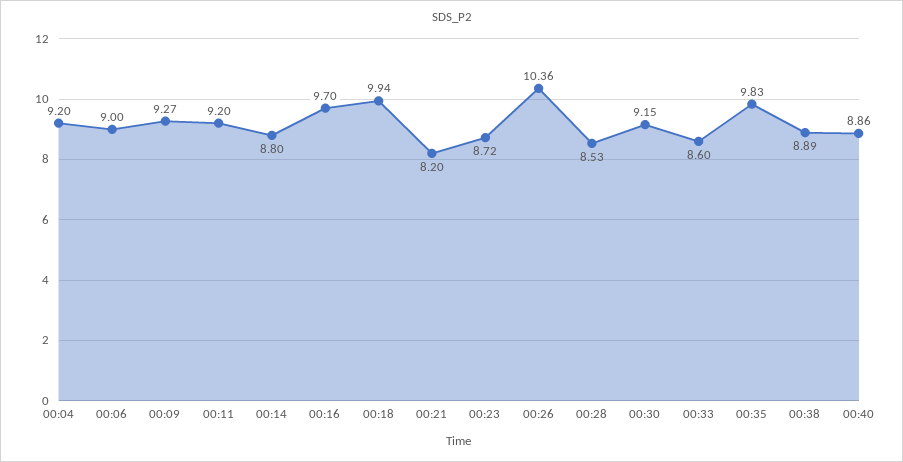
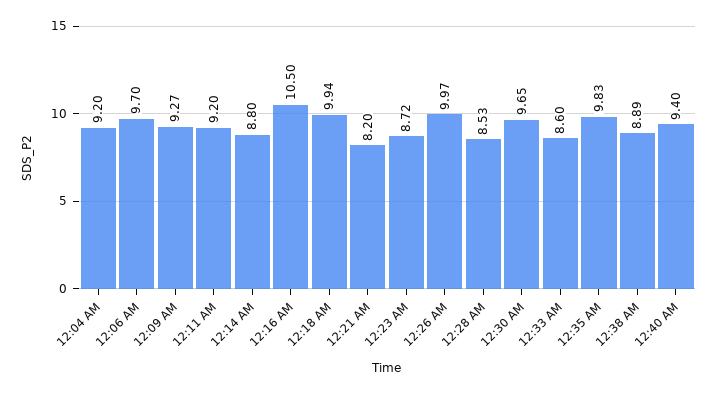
00:06: 9 -> 9.7
00:16: 9.7 -> 10.5
00:26: 10.36 -> 9.97
00:30: 9.15 -> 9.65
00:40: 8.86 -> 9.4

